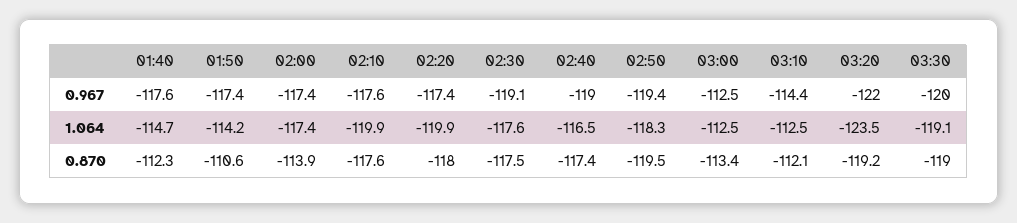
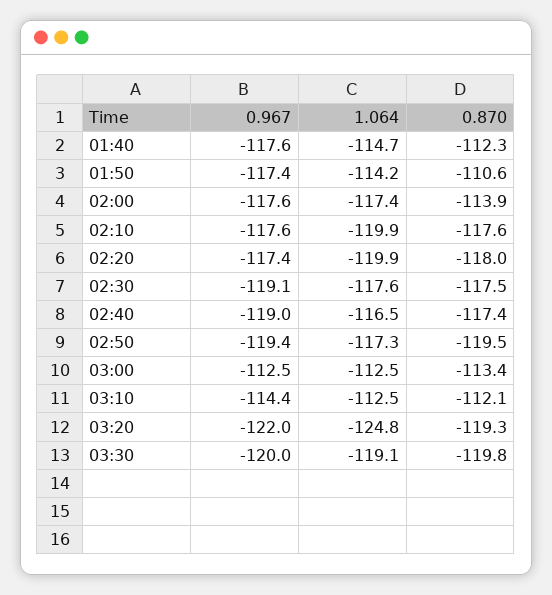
02:00, 0.967: -117.4 -> -117.6
02:50, 1.064: -118.3 -> -117.3
03:20, 1.064: -123.5 -> -124.8
03:20, 0.870: -119.2 -> -119.3
03:30, 0.870: -119 -> -119.8

